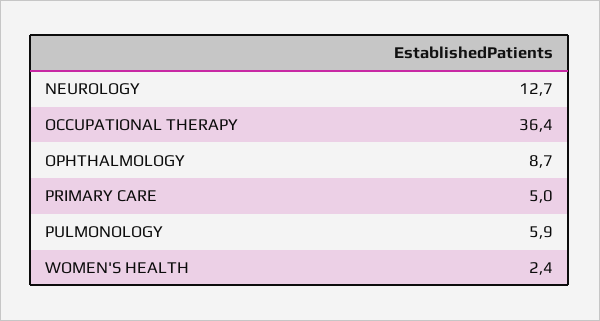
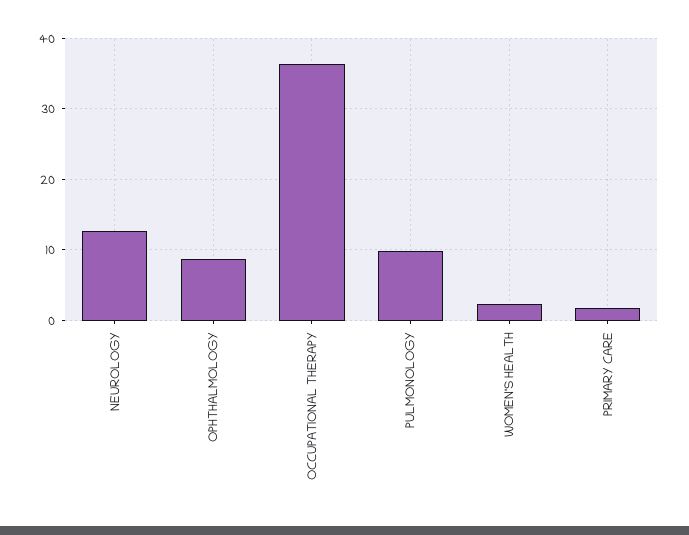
PRIMARY CARE: 5 -> 2
PULMONOLOGY: 5.9 -> 10

